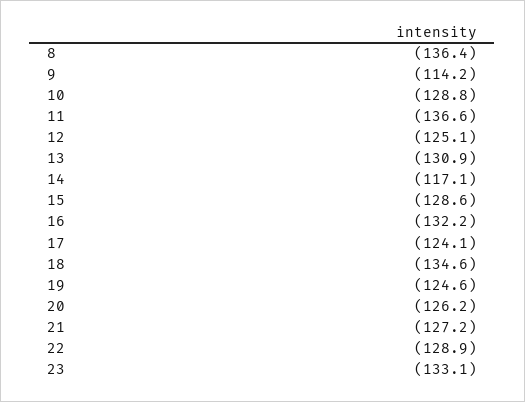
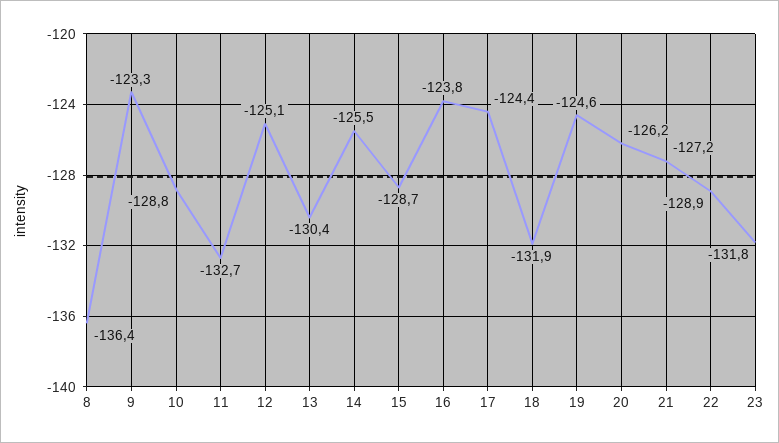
9: -114.2 -> -123.3
11: -136.6 -> -132.7
13: -130.9 -> -130.4
14: -117.1 -> -125.5
15: -128.6 -> -128.7
16: -132.2 -> -123.8
17: -124.1 -> -124.4
18: -134.6 -> -131.9
23: -133.1 -> -131.8

